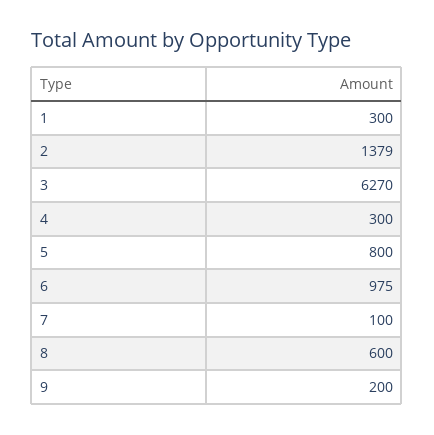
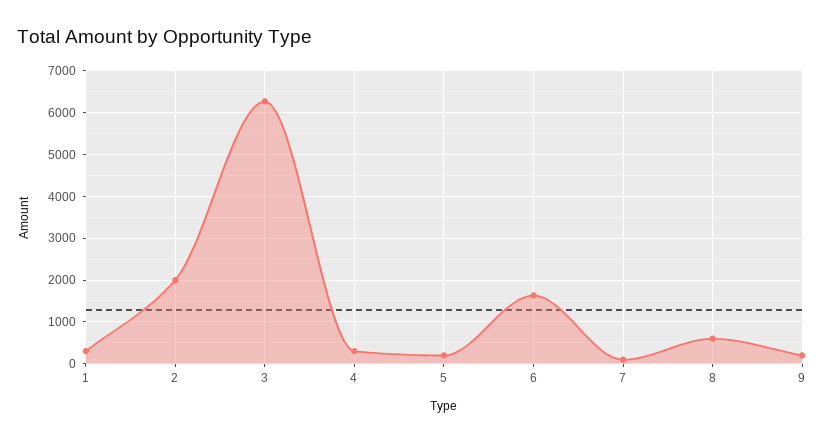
2: 1379 -> 2000
5: 800 -> 200
6: 975 -> 1600

